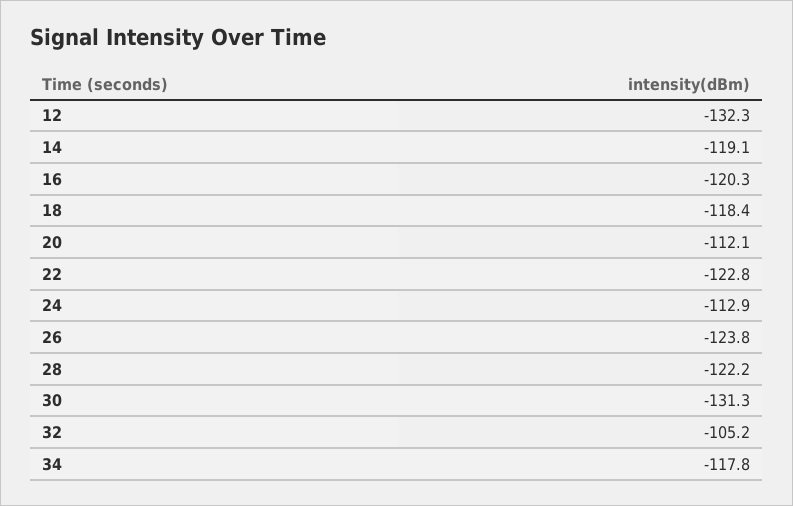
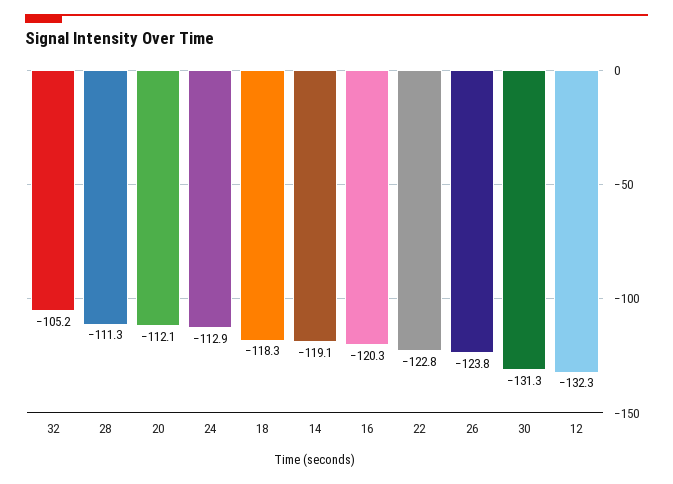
18: -118.4 -> -118.3
28: -122.2 -> -111.3
34: -117.8 -> none

